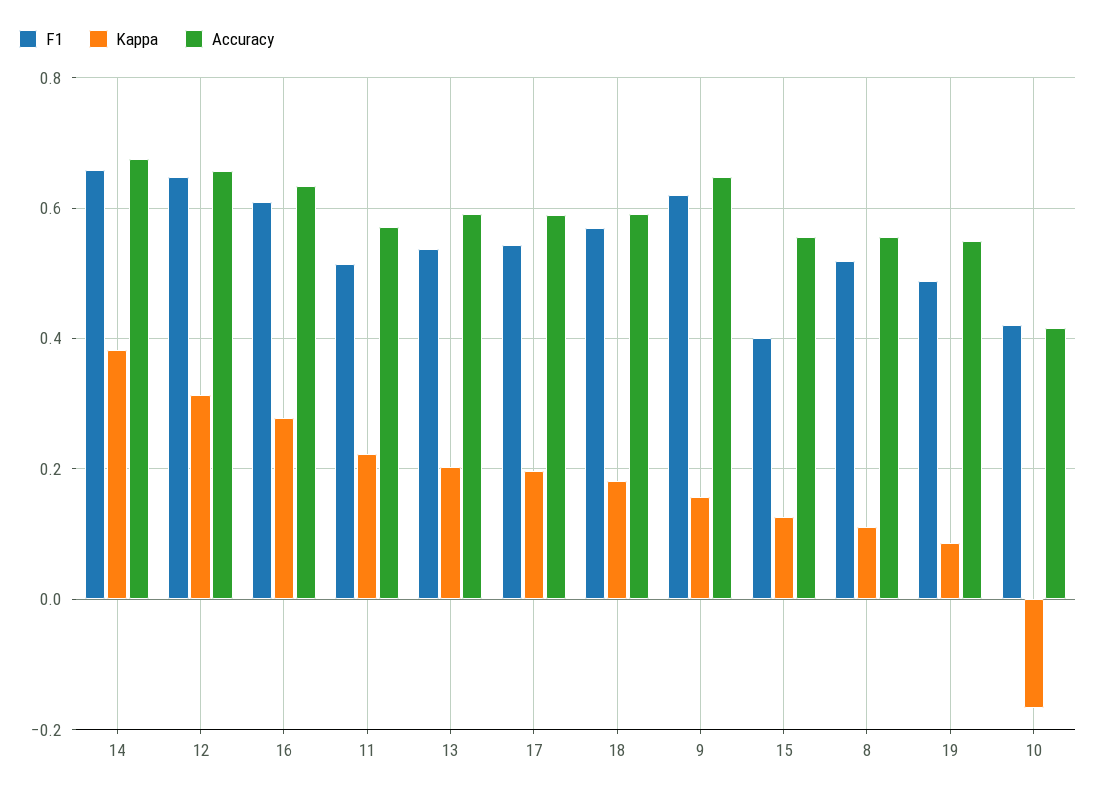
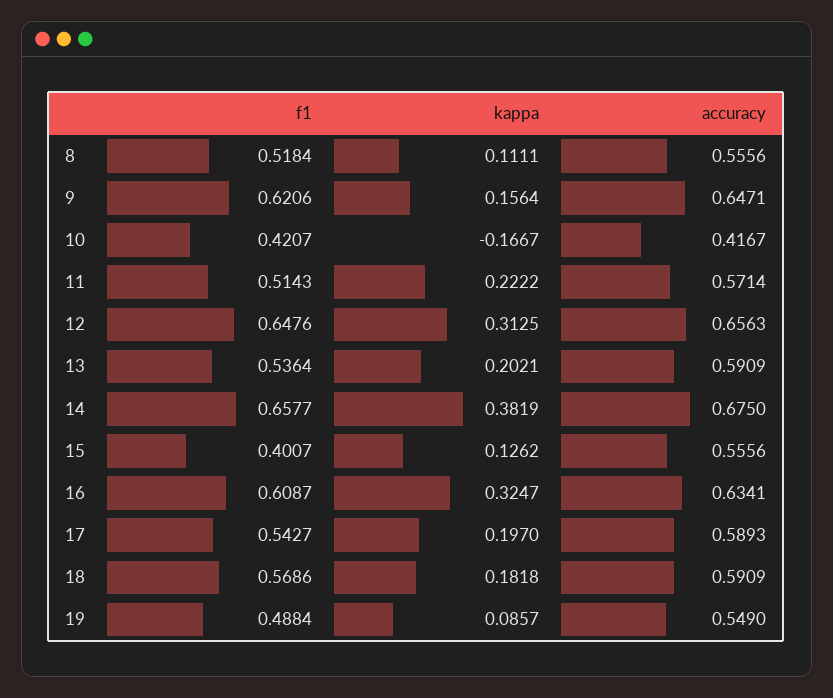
Kappa, 16: 0.28 -> 0.3247

